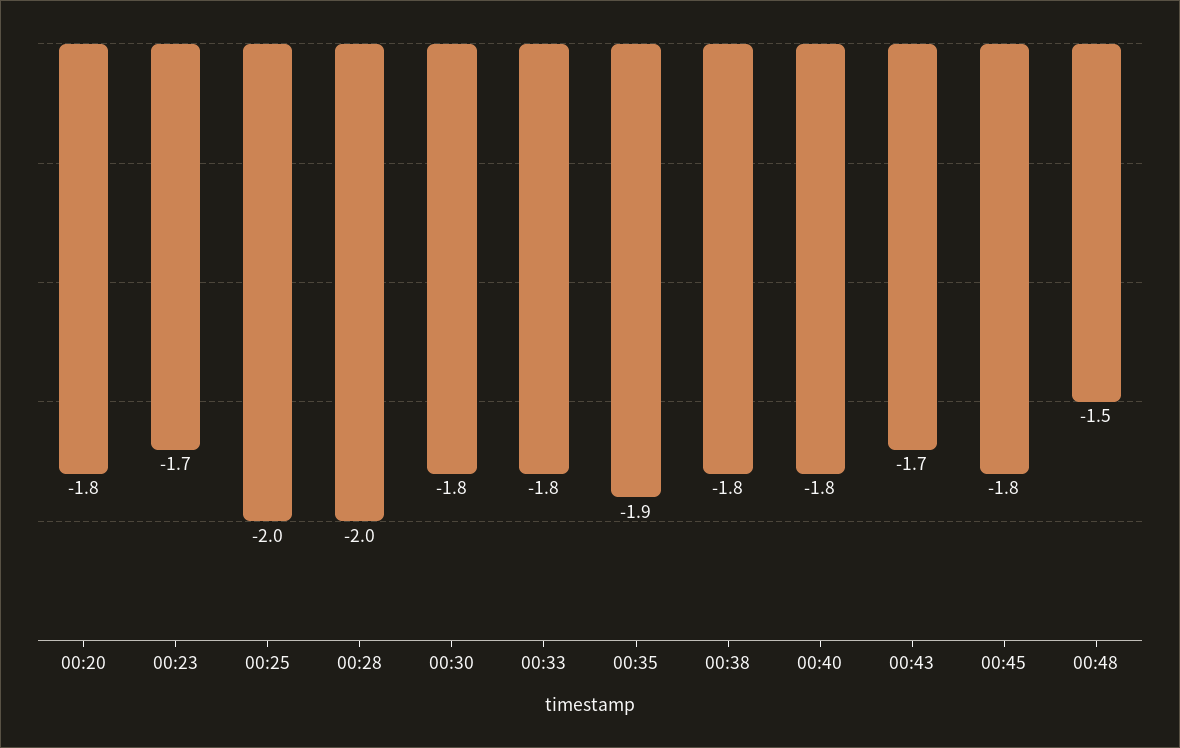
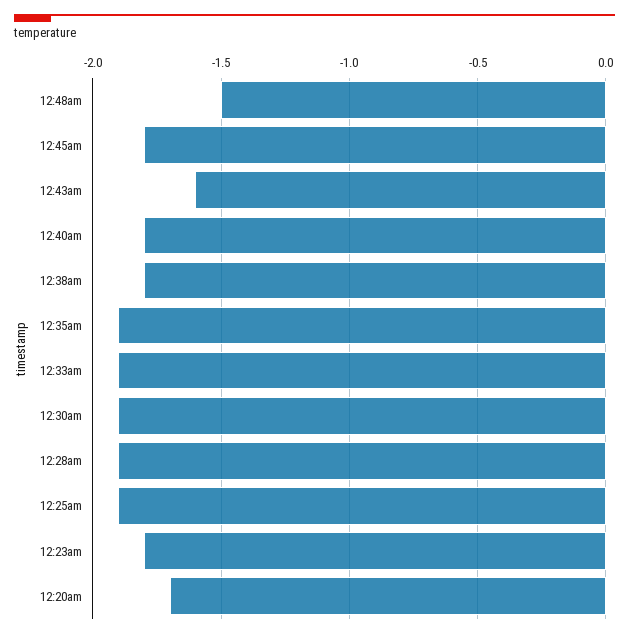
00:20: -1.8 -> -1.7
00:23: -1.7 -> -1.8
00:25: -2 -> -1.9
00:28: -2 -> -1.9
00:30: -1.8 -> -1.9
00:33: -1.8 -> -1.9
00:43: -1.7 -> -1.6

